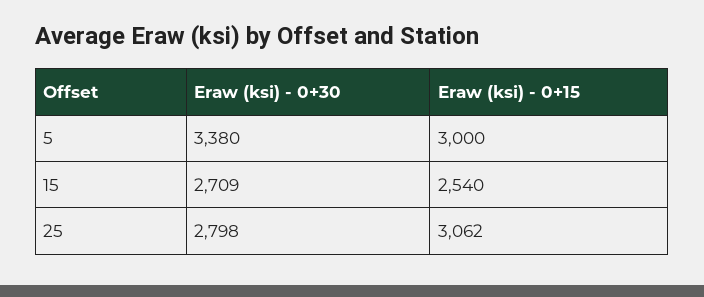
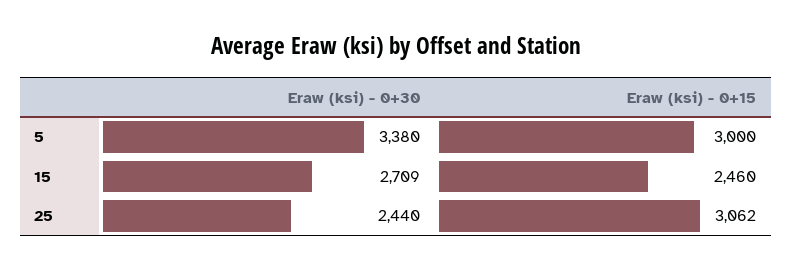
Eraw (ksi) - 0+15, 15: 2540 -> 2460
Eraw (ksi) - 0+30, 25: 2798 -> 2440

